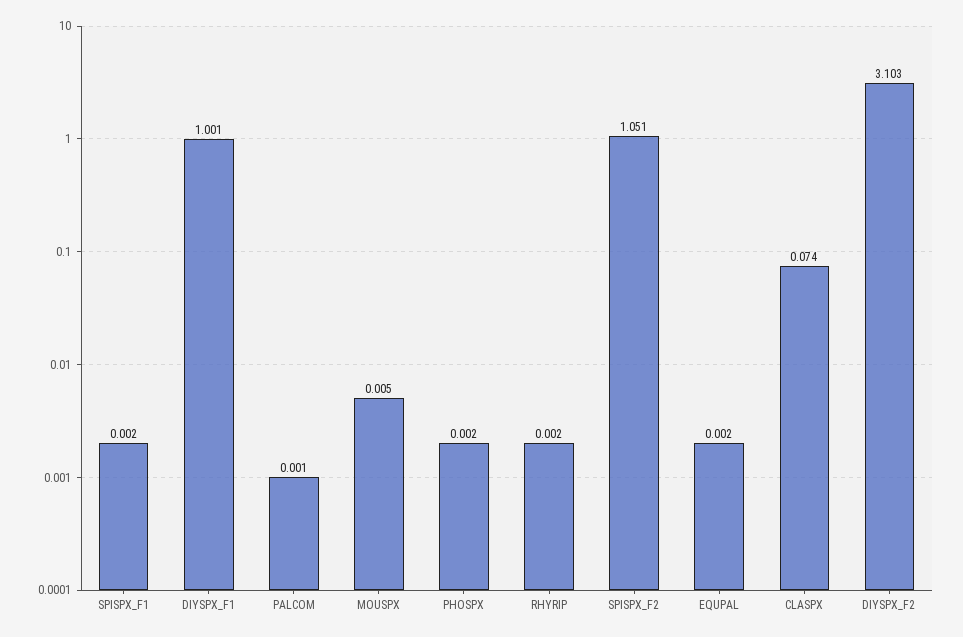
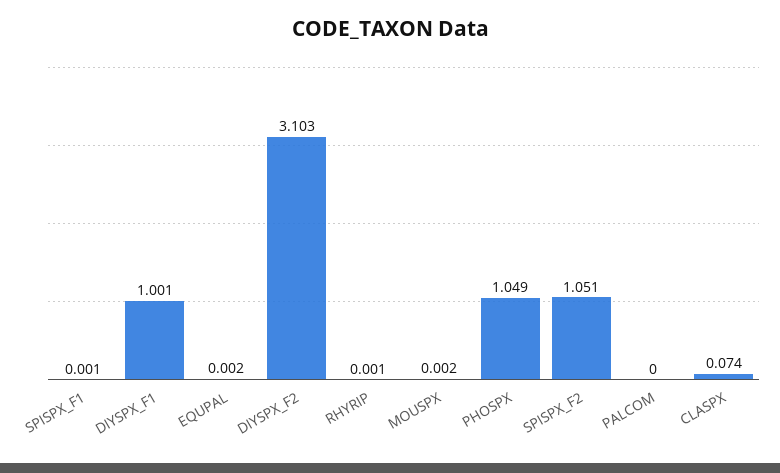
SPISPX_F1: 0.002 -> 0.001
PALCOM: 0.001 -> 0
MOUSPX: 0.005 -> 0.002
PHOSPX: 0.002 -> 1.049
RHYRIP: 0.002 -> 0.001

